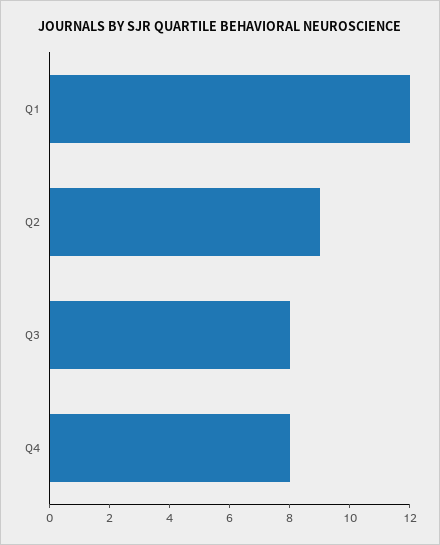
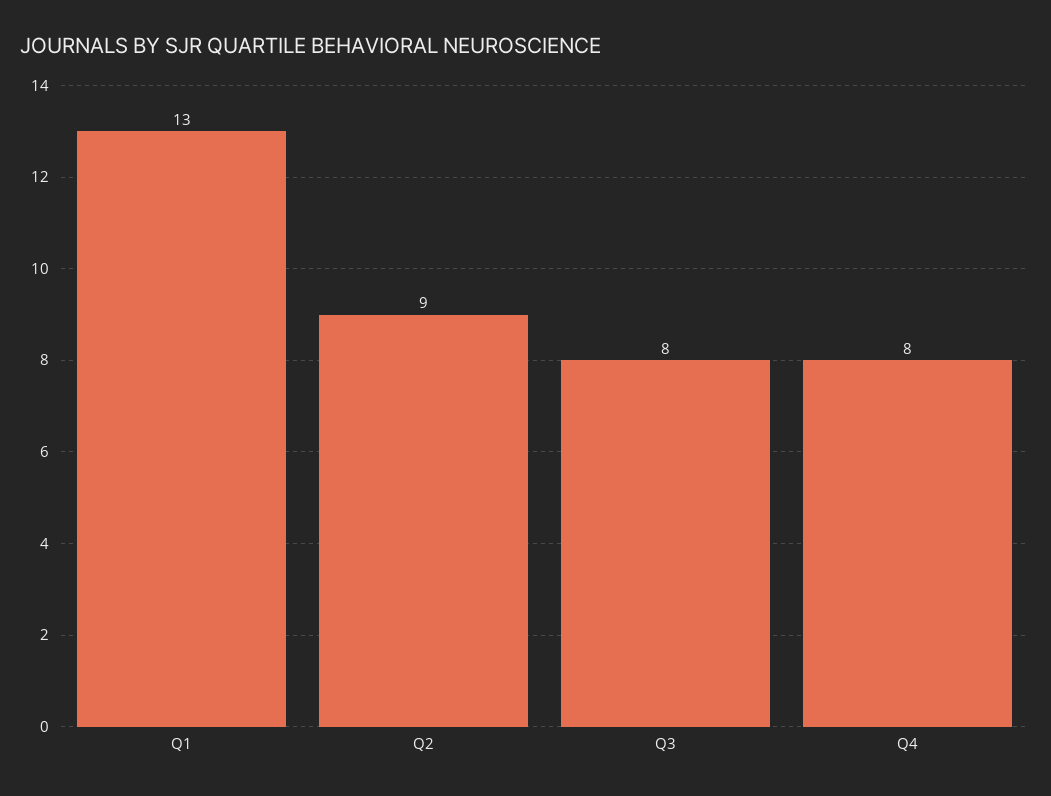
Q1: 12 -> 13

